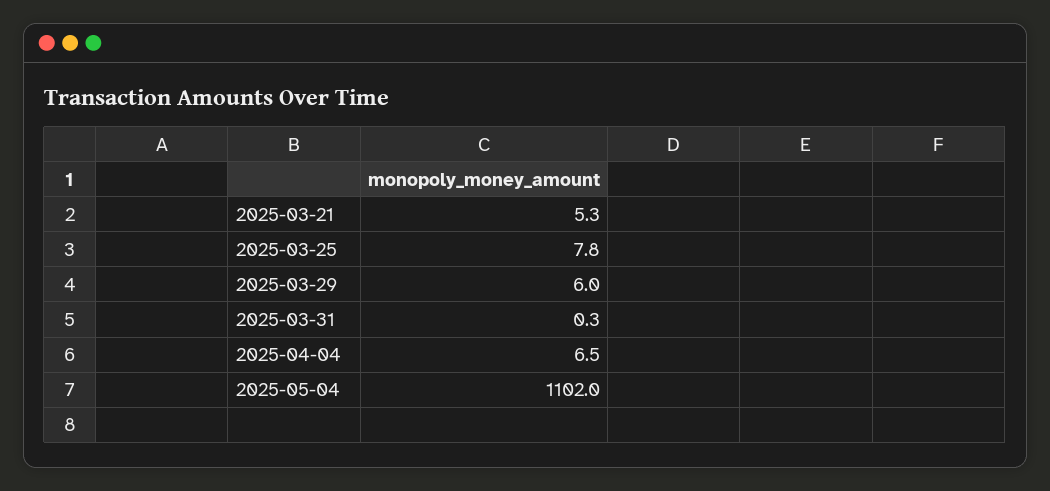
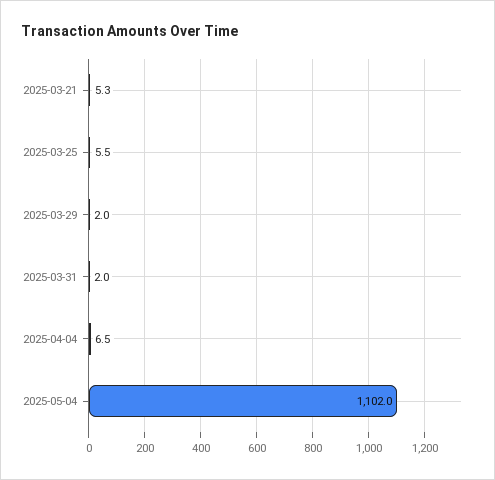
2025-03-25: 7.8 -> 5.5
2025-03-29: 6 -> 2
2025-03-31: 0.3 -> 2

